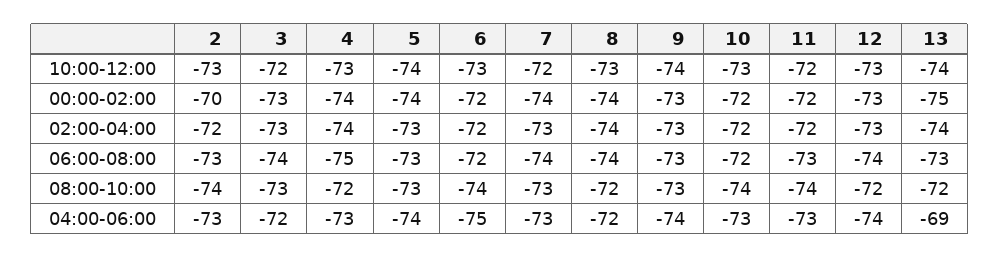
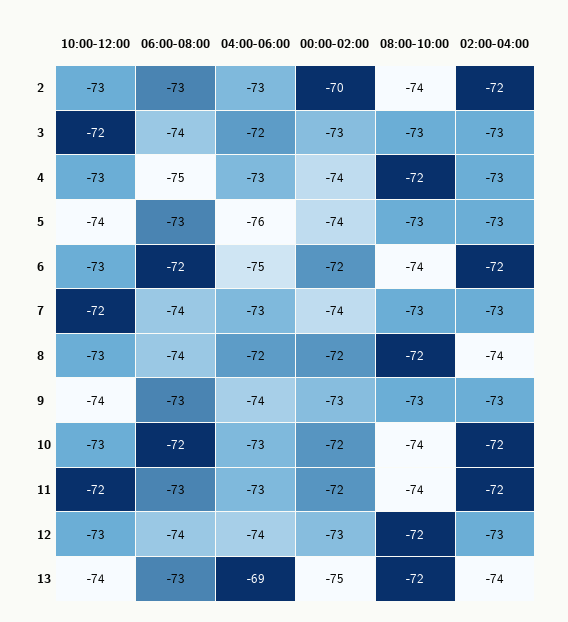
8, 00:00-02:00: -74 -> -72
4, 02:00-04:00: -74 -> -73
5, 04:00-06:00: -74 -> -76

